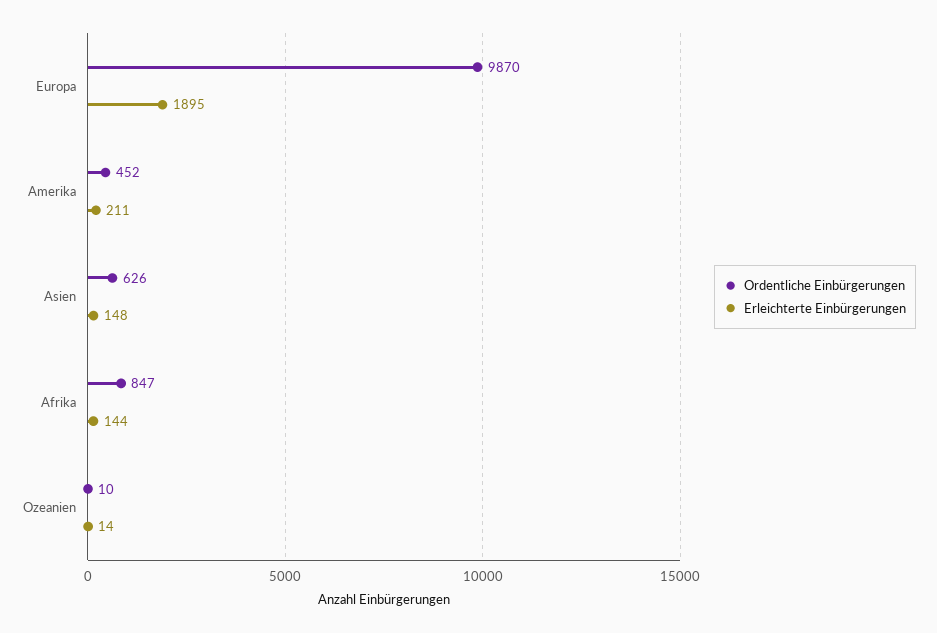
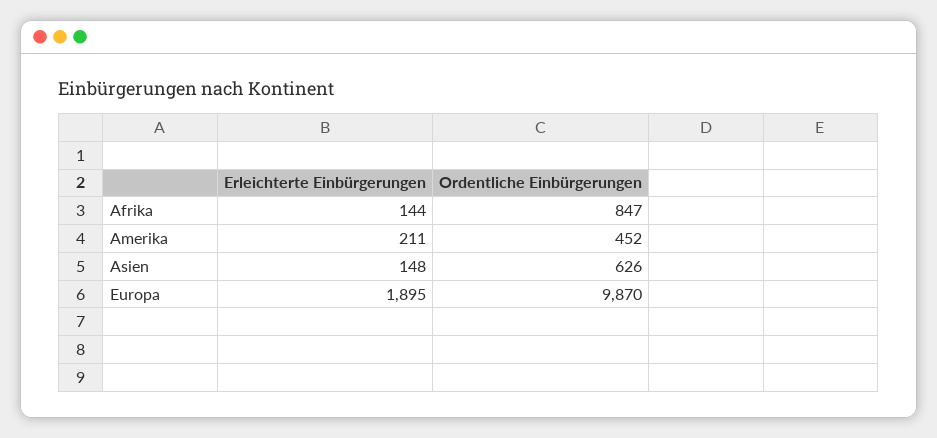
Ordentliche Einbürgerungen, Ozeanien: 10 -> none
Erleichterte Einbürgerungen, Ozeanien: 14 -> none

